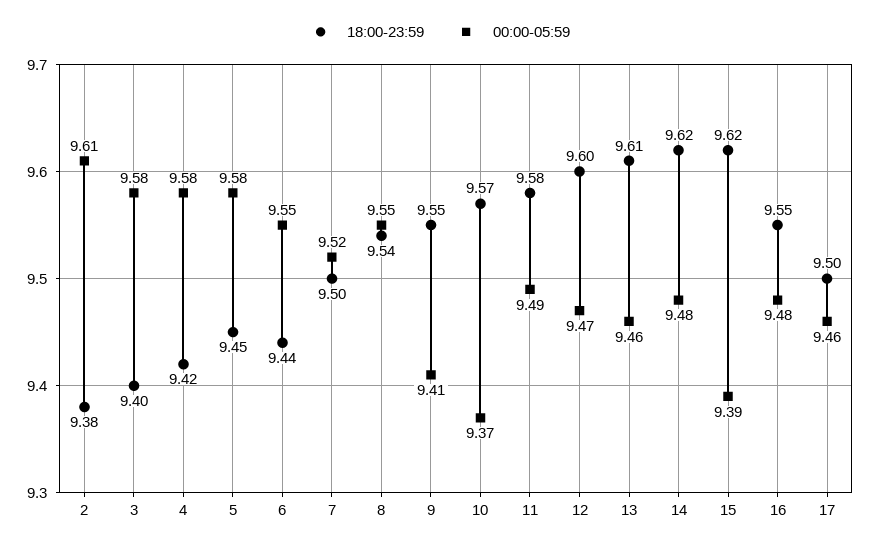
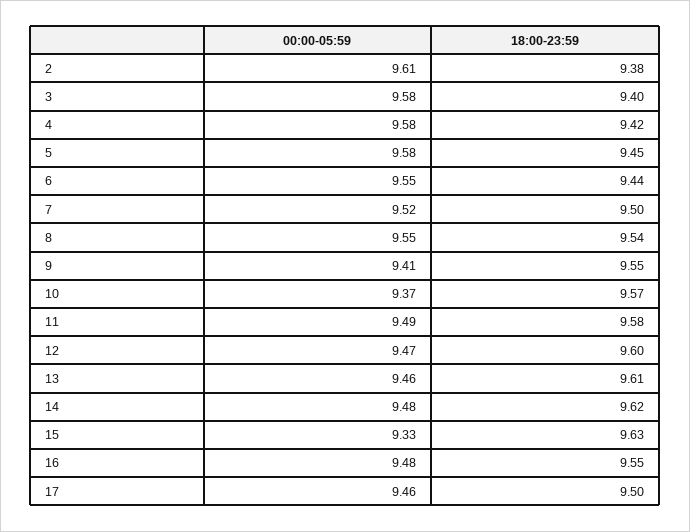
18:00-23:59, 15: 9.62 -> 9.63
00:00-05:59, 15: 9.39 -> 9.33

